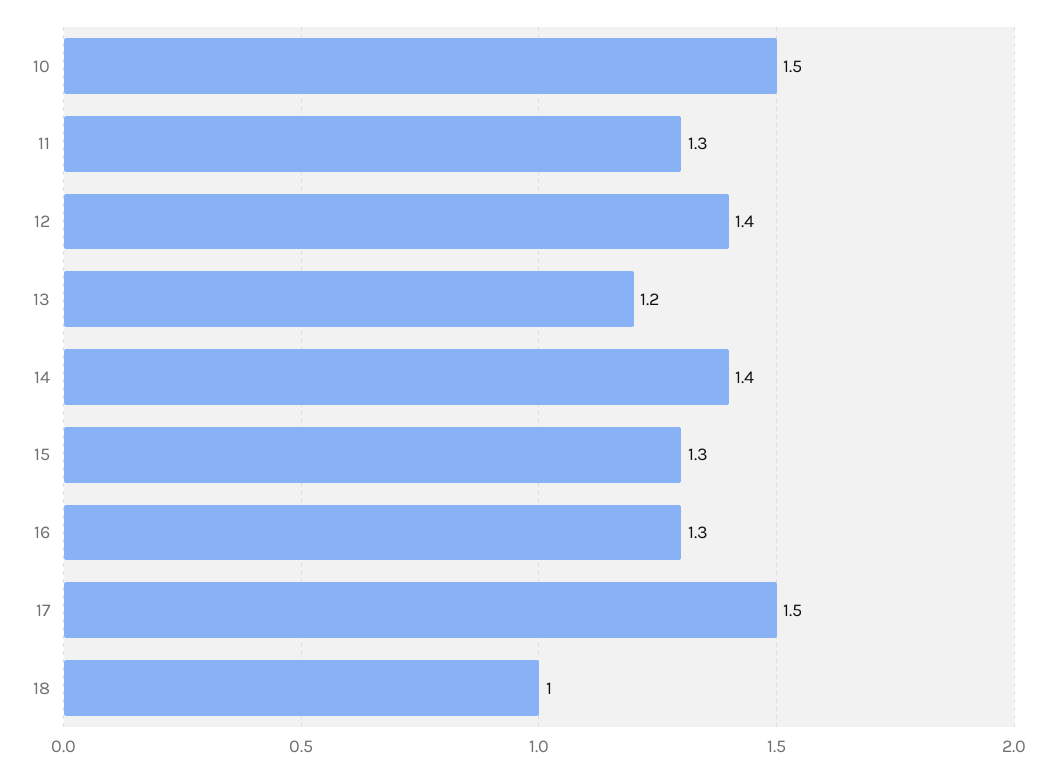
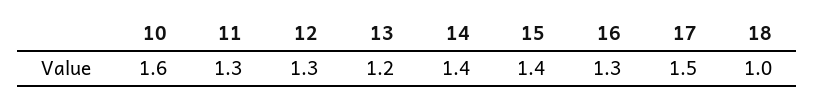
10: 1.5 -> 1.6
12: 1.4 -> 1.3
15: 1.3 -> 1.4

